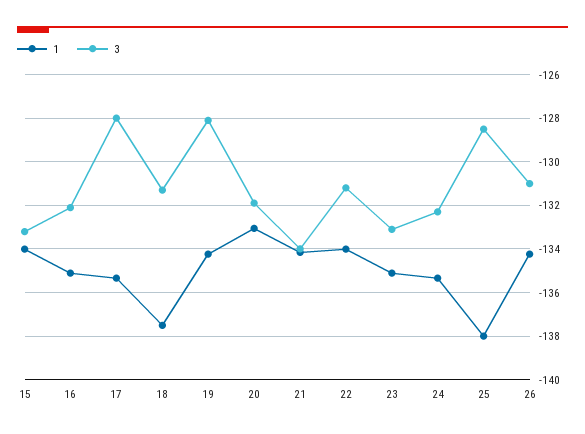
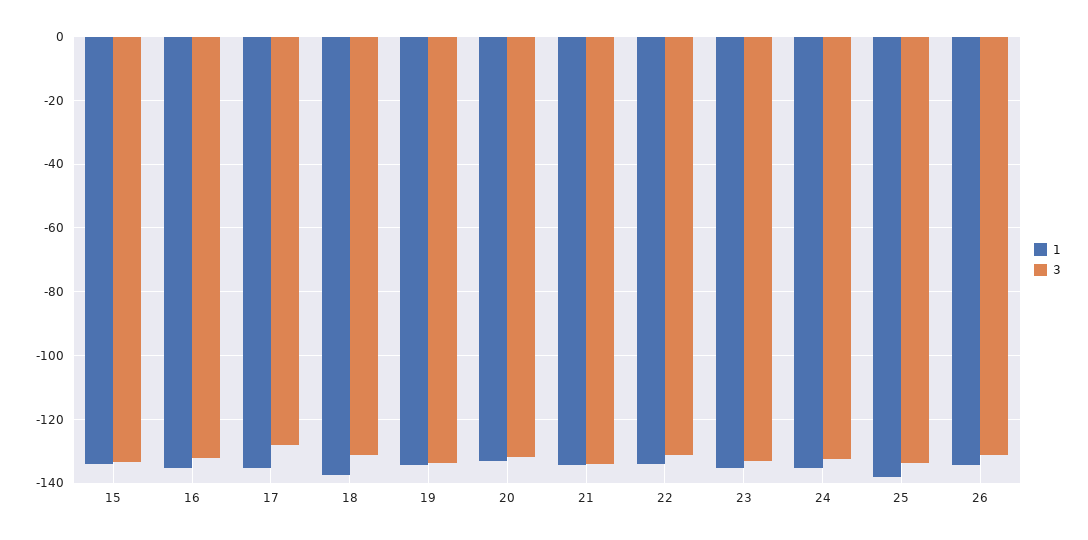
3, 19: -128 -> -134
3, 25: -128.5 -> -134

